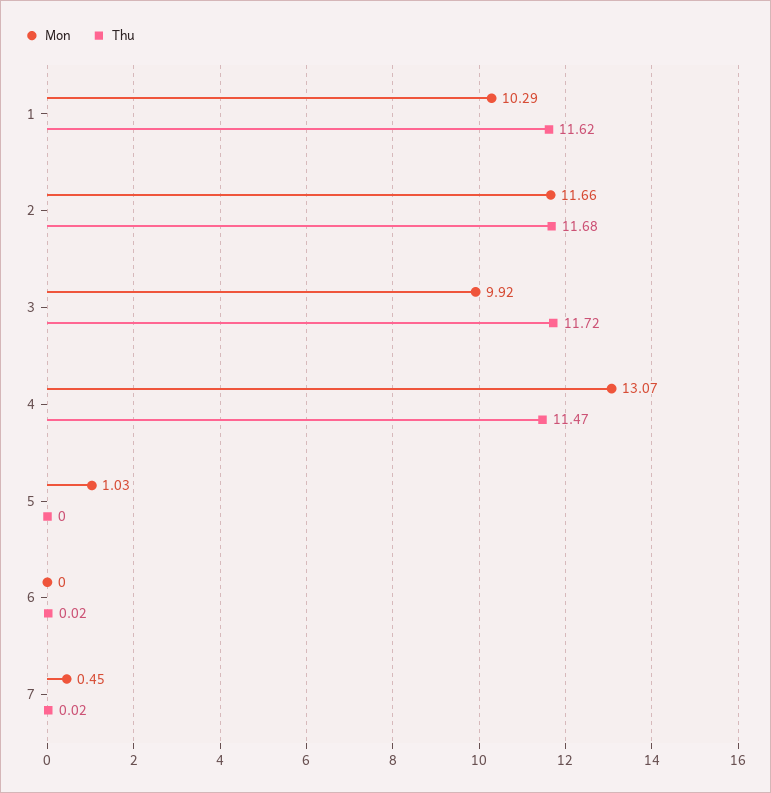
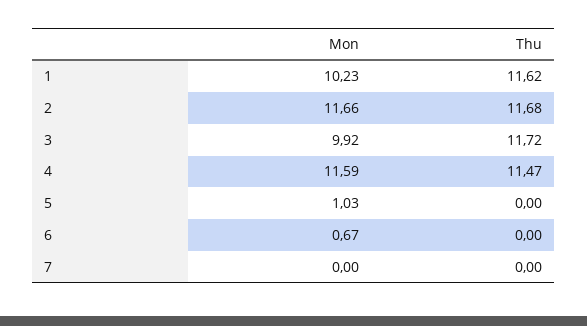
Mon, 1: 10.29 -> 10.23
Mon, 4: 13.07 -> 11.59
Mon, 6: 0 -> 0.67
Thu, 6: 0.02 -> 0
Mon, 7: 0.45 -> 0
Thu, 7: 0.02 -> 0

